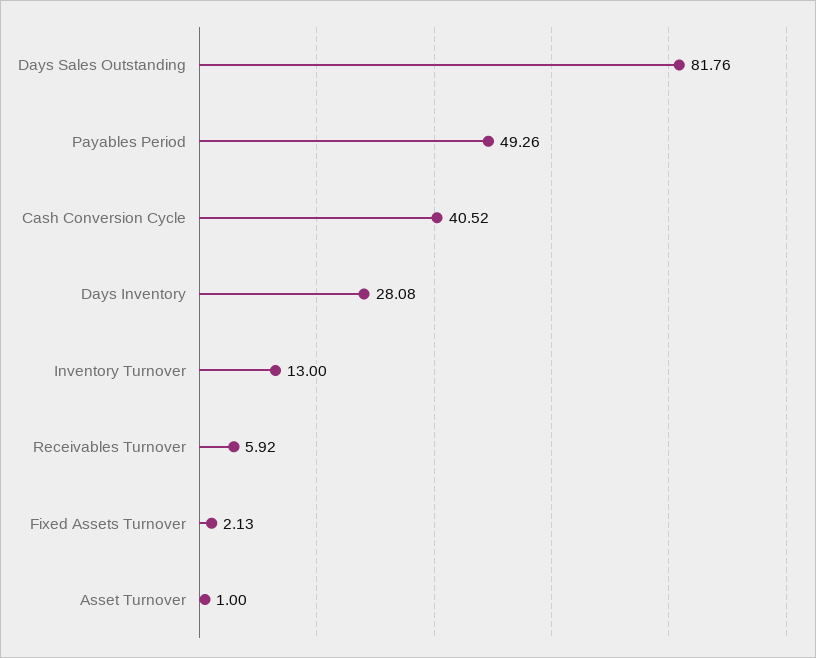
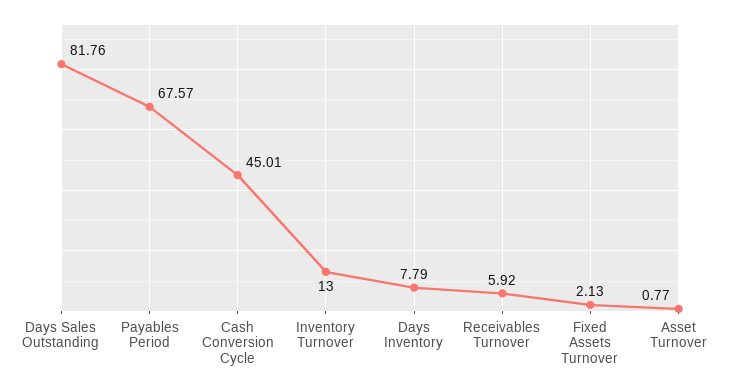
Payables Period: 49.26 -> 67.57
Cash Conversion Cycle: 40.52 -> 45.01
Days Inventory: 28.08 -> 7.79
Asset Turnover: 1 -> 0.77

